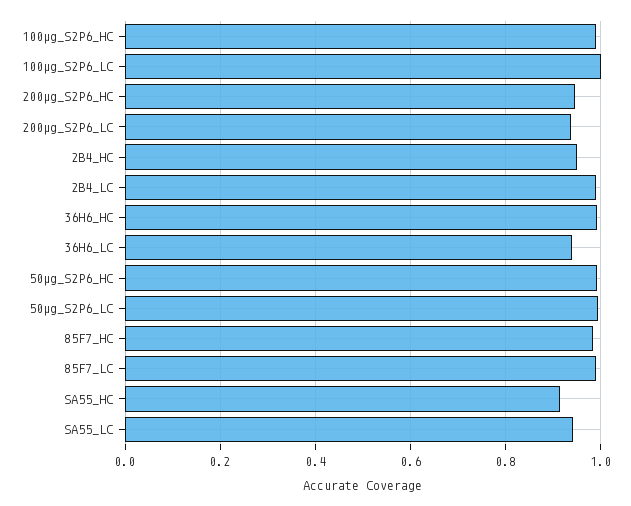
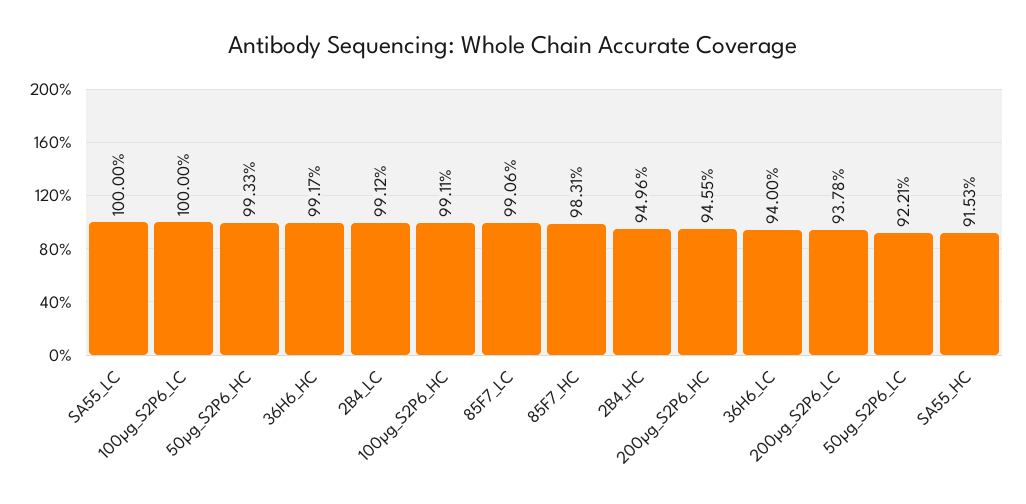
50µg_S2P6_LC: 1 -> 0.9221
SA55_LC: 0.94 -> 1

